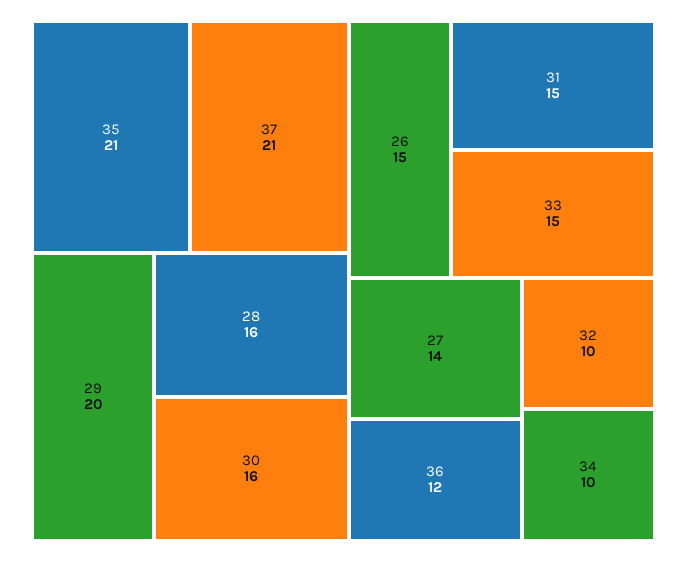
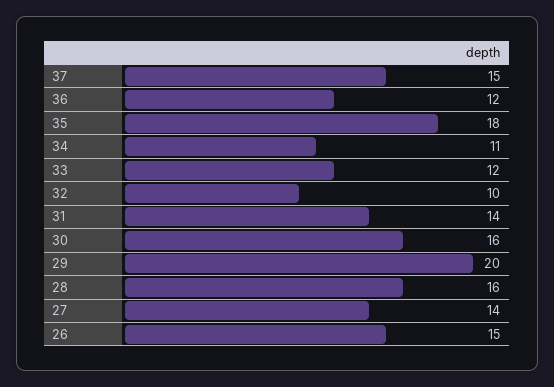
35: 21 -> 18
37: 21 -> 15
31: 15 -> 14
33: 15 -> 12
34: 10 -> 11

